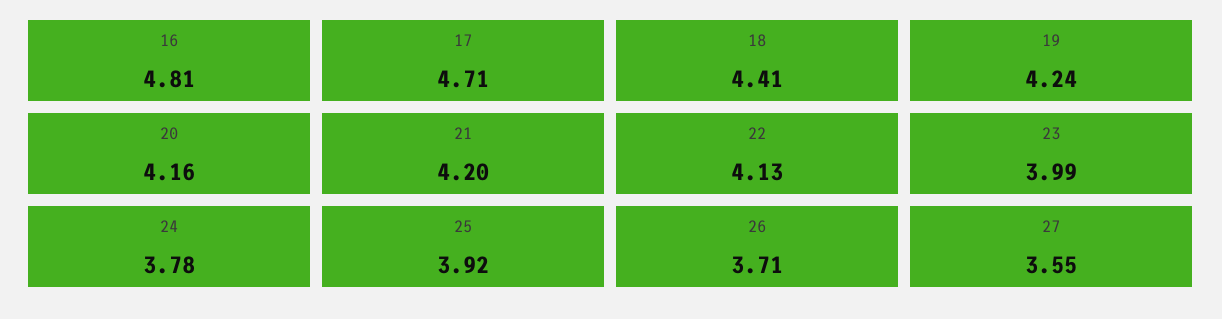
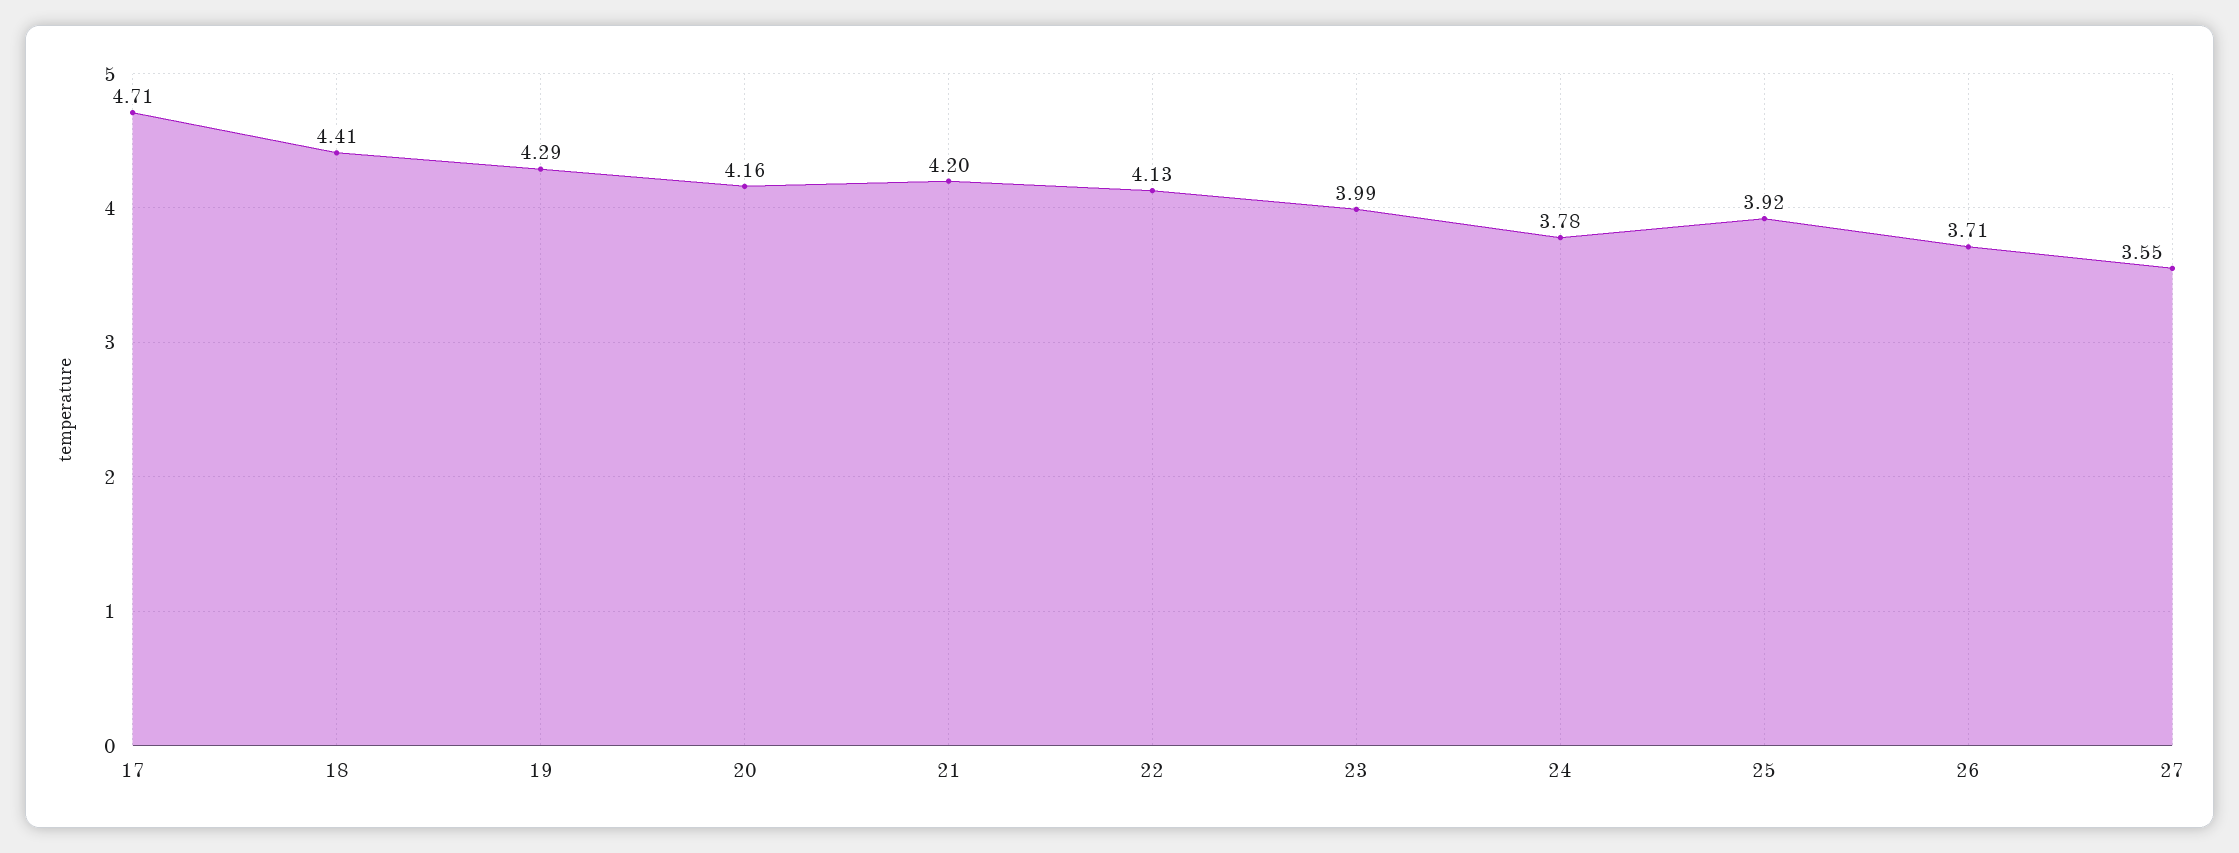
16: 4.81 -> none
19: 4.24 -> 4.29

